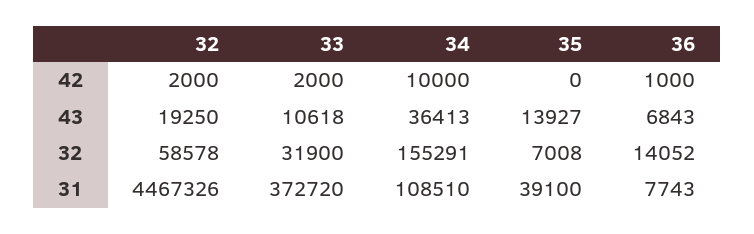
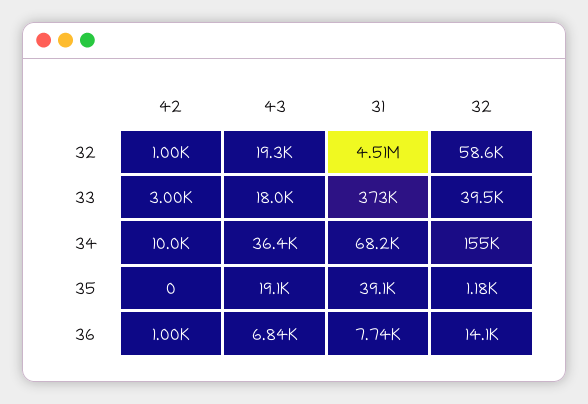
32, 42: 2000 -> 1000
33, 42: 2000 -> 3000
33, 43: 10618 -> 18000
35, 43: 13927 -> 19100
33, 32: 31900 -> 39500
35, 32: 7008 -> 1180
32, 31: 4467326 -> 4510000
34, 31: 108510 -> 68200

